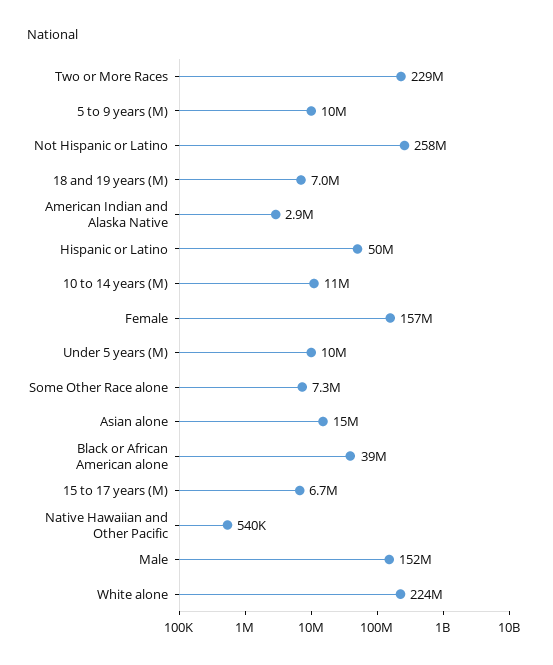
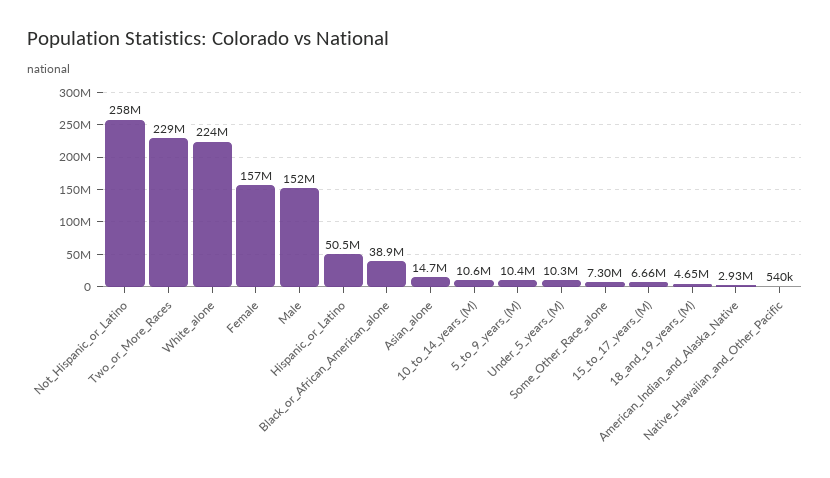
18 and 19 years (M): 7000000 -> 4650000

